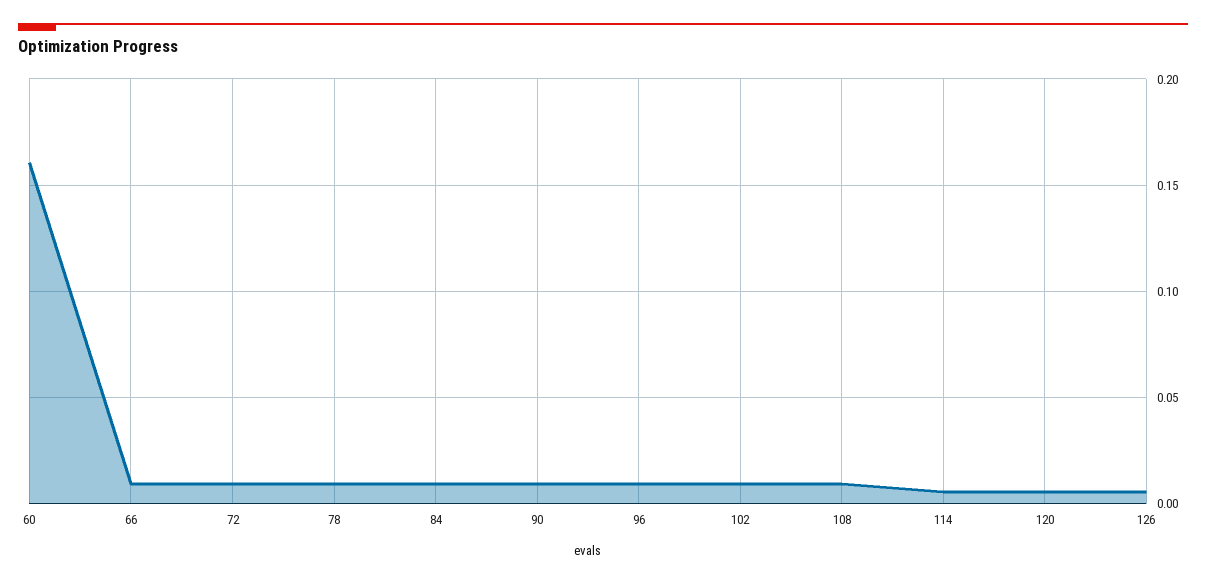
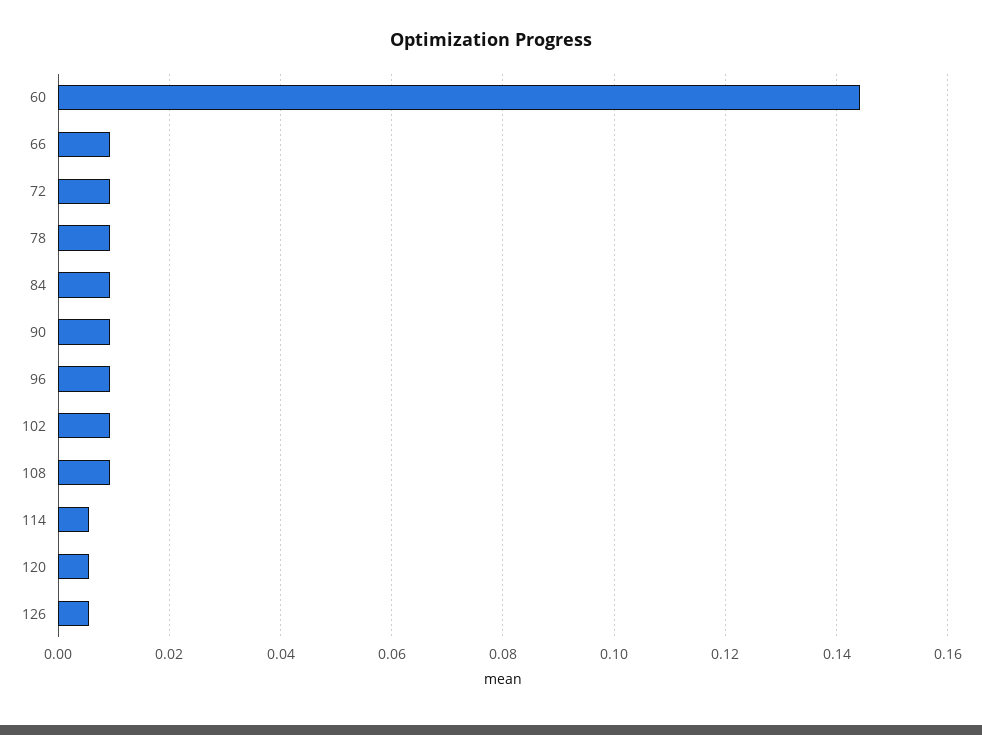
60: 0.16 -> 0.144

